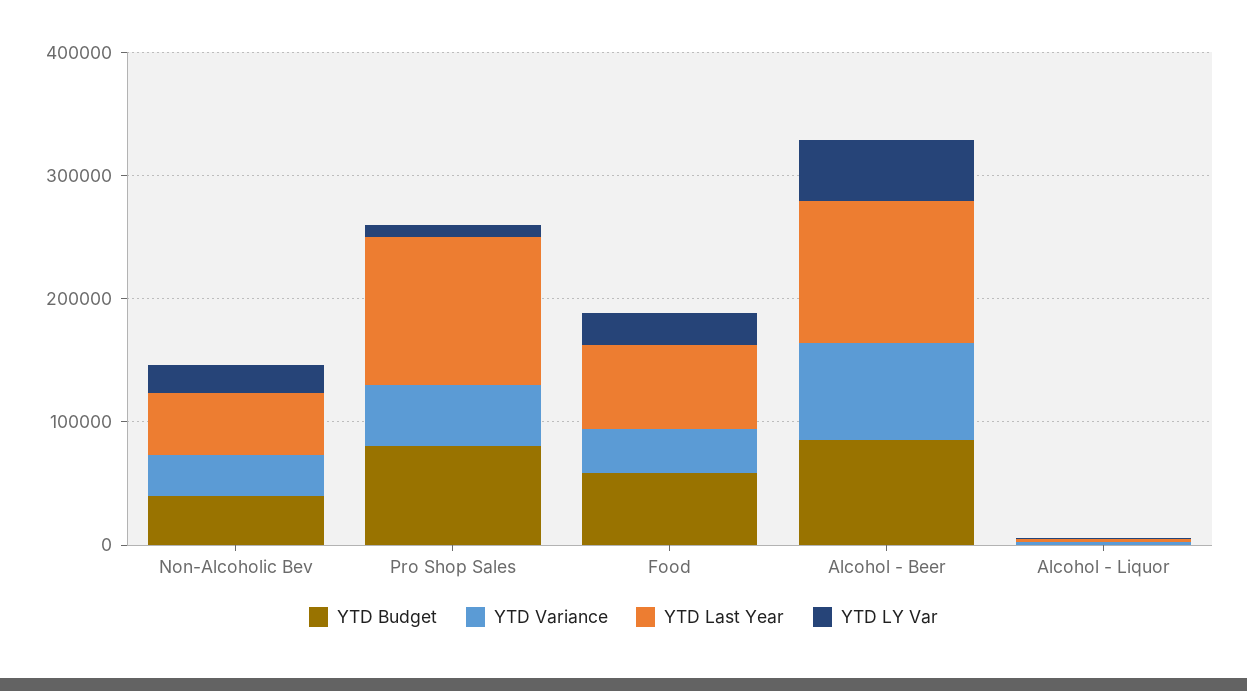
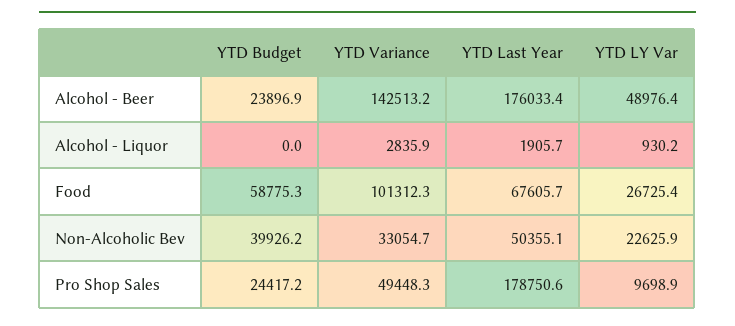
YTD Budget, Pro Shop Sales: 80000 -> 24417.2
YTD Last Year, Pro Shop Sales: 120000 -> 178750.6
YTD Variance, Food: 40000 -> 101312.3
YTD Budget, Alcohol - Beer: 80000 -> 23896.9
YTD Variance, Alcohol - Beer: 80000 -> 142513.2
YTD Last Year, Alcohol - Beer: 120000 -> 176033.4

